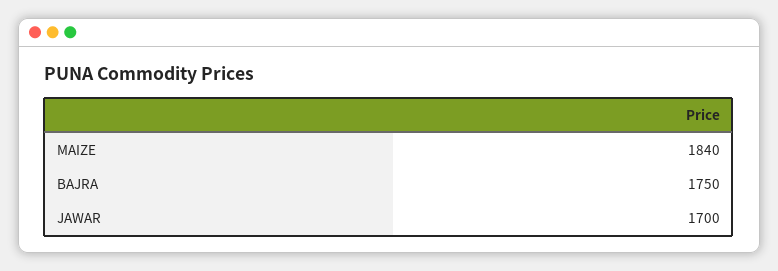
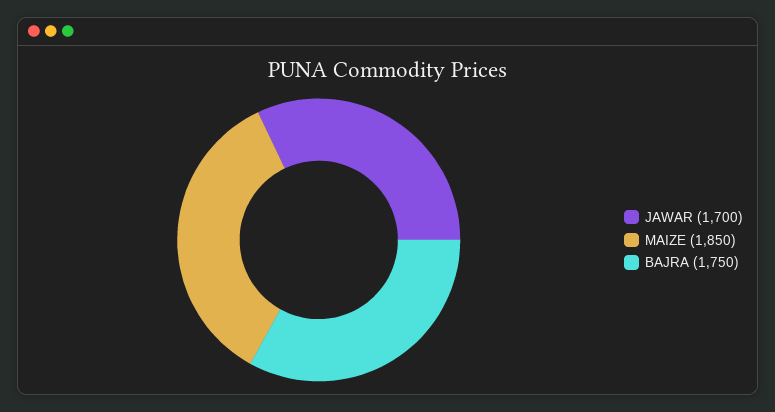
MAIZE: 1840 -> 1850

